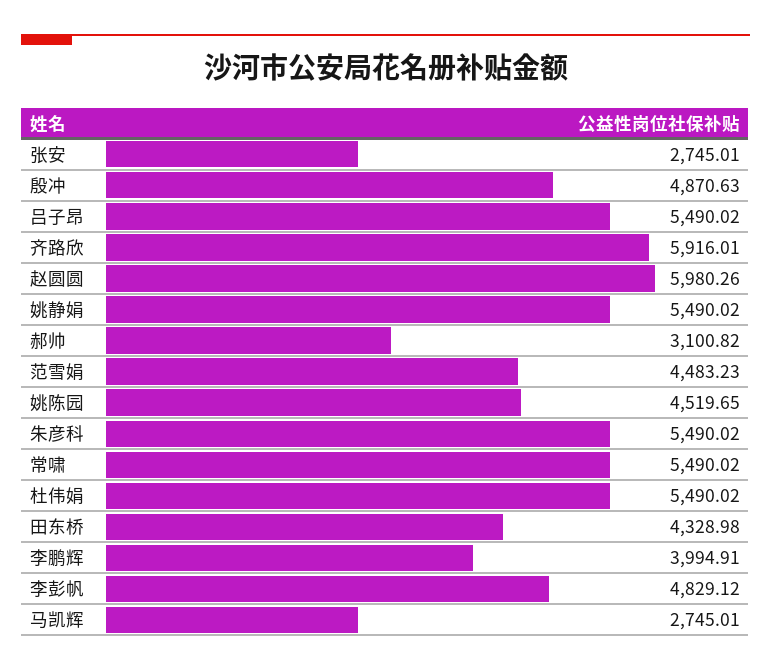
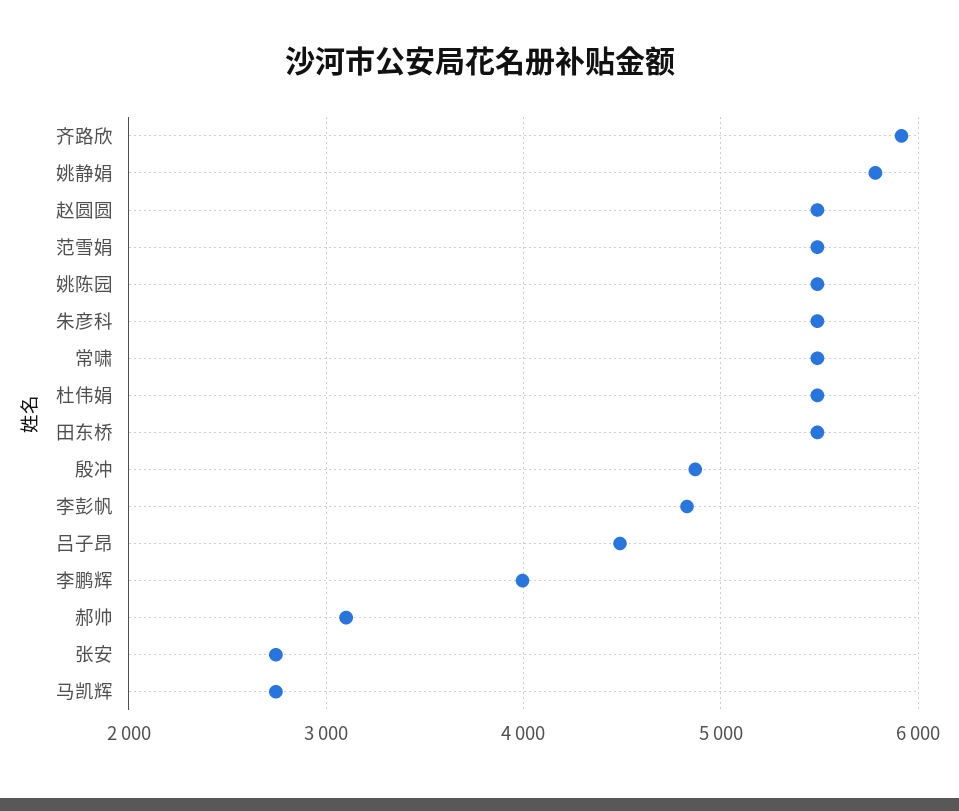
吕子昂: 5490.02 -> 4500
赵圆圆: 5980.26 -> 5500
姚静娟: 5490.02 -> 5800
范雪娟: 4483.23 -> 5500
姚陈园: 4519.65 -> 5500
田东桥: 4328.98 -> 5500

